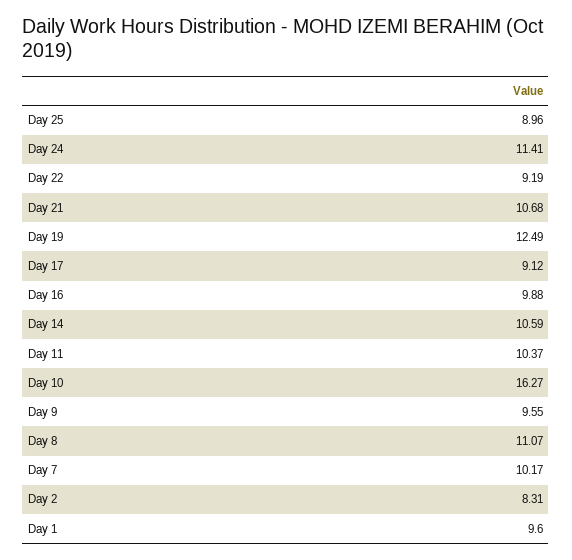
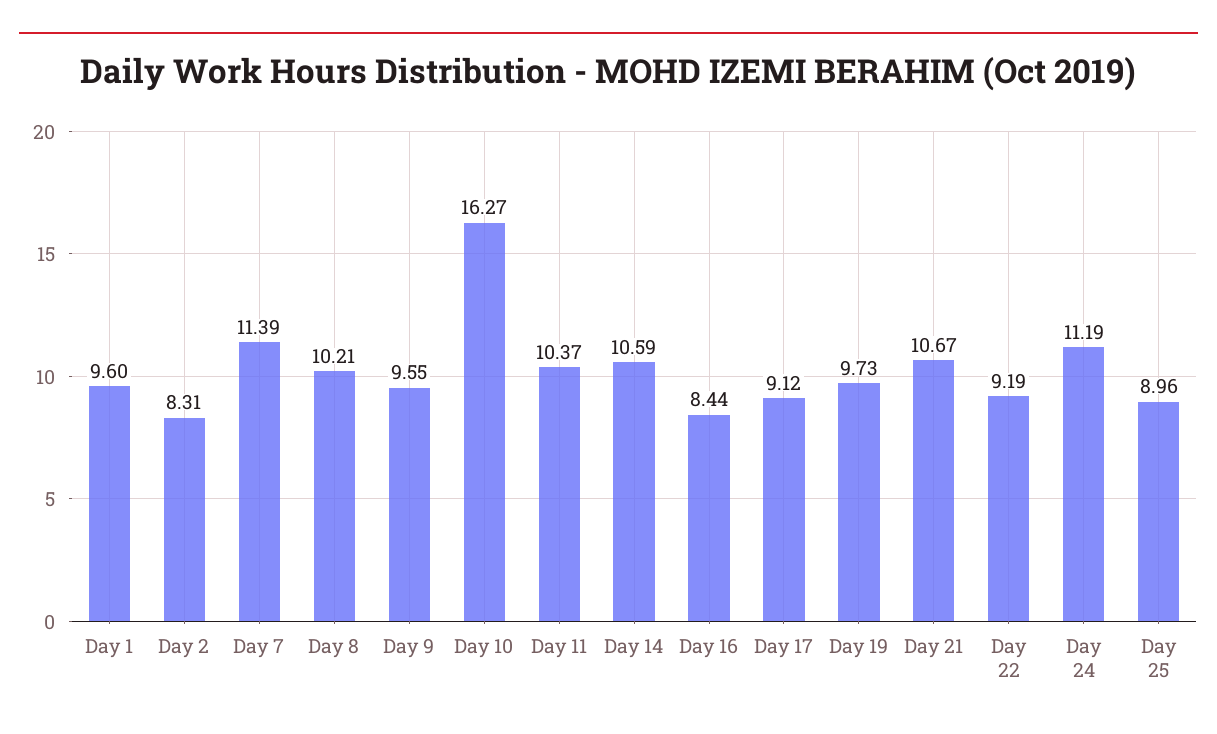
Day 24: 11.41 -> 11.19
Day 21: 10.68 -> 10.67
Day 19: 12.49 -> 9.73
Day 16: 9.88 -> 8.44
Day 8: 11.07 -> 10.21
Day 7: 10.17 -> 11.39

